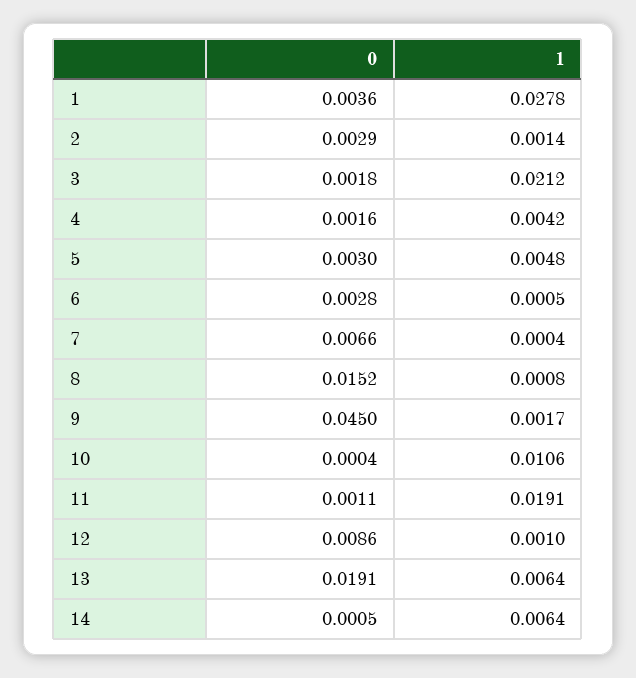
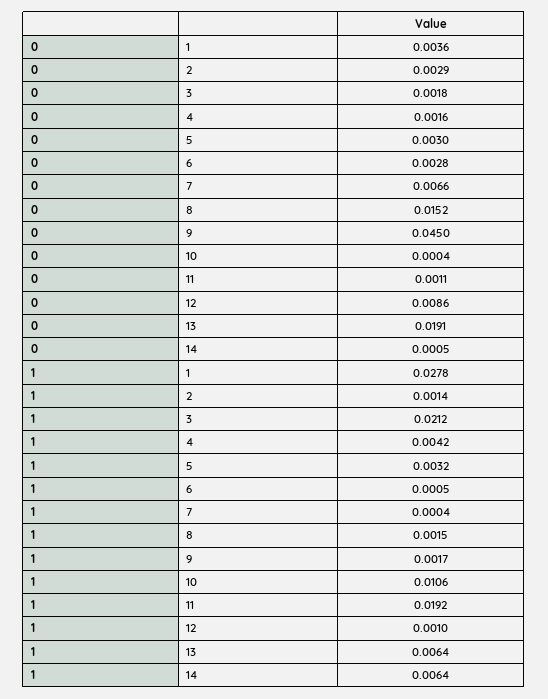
1, 5: 0.0048 -> 0.0032
1, 8: 0.0008 -> 0.0015
1, 11: 0.0191 -> 0.0192

